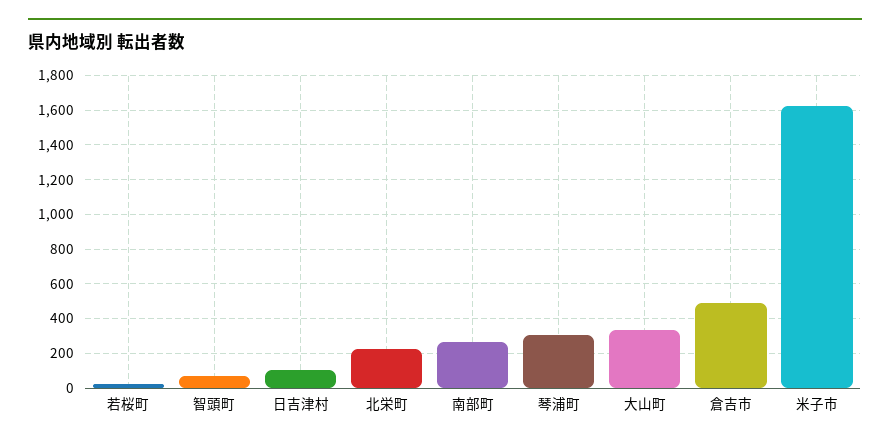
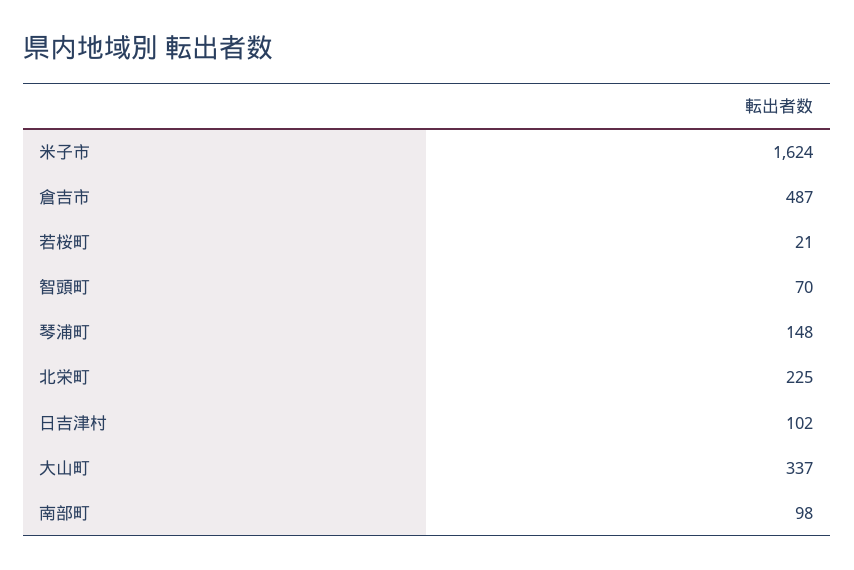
南部町: 250 -> 98
琴浦町: 300 -> 148

